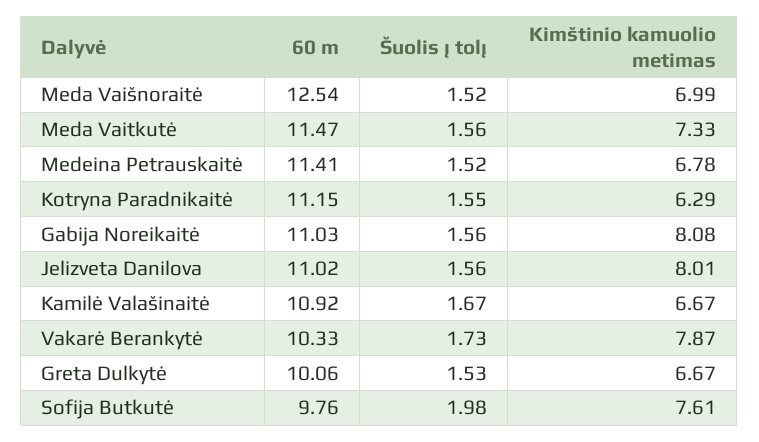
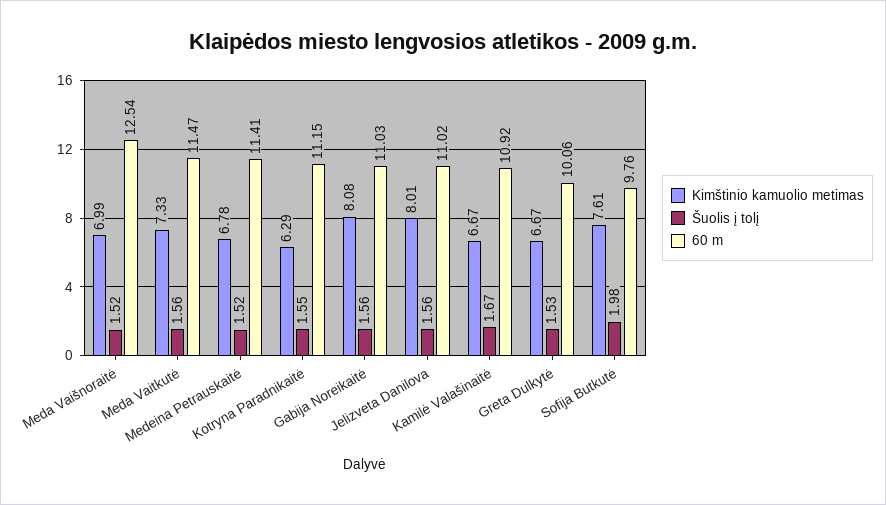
60 m, Vakarė Berankytė: 10.33 -> none
Šuolis į tolį, Vakarė Berankytė: 1.73 -> none
Kimštinio kamuolio metimas, Vakarė Berankytė: 7.87 -> none

